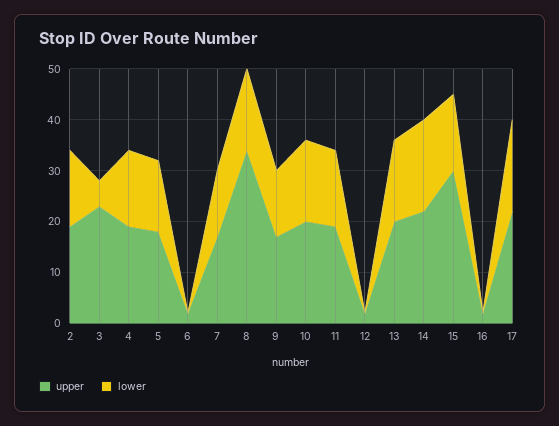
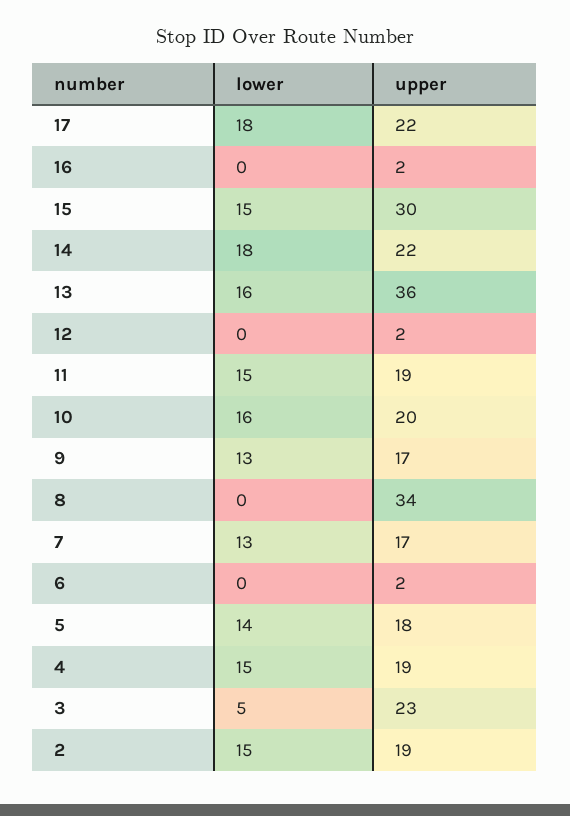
lower, 8: 15 -> 0
upper, 13: 20 -> 36

